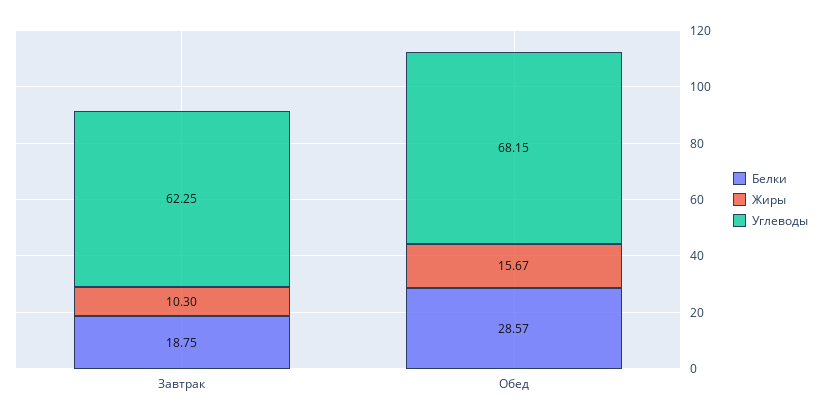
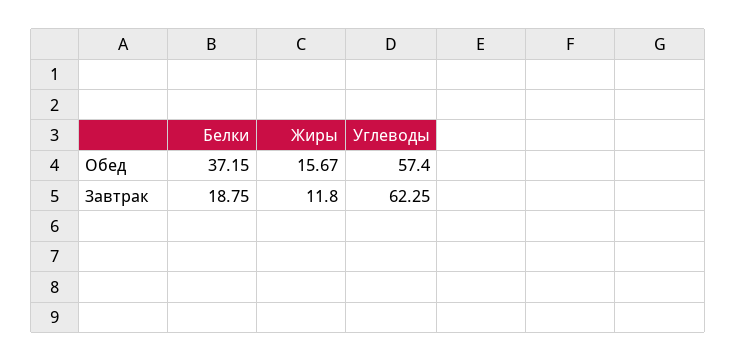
Жиры, Завтрак: 10.3 -> 11.8
Белки, Обед: 28.57 -> 37.15
Углеводы, Обед: 68.15 -> 57.4

